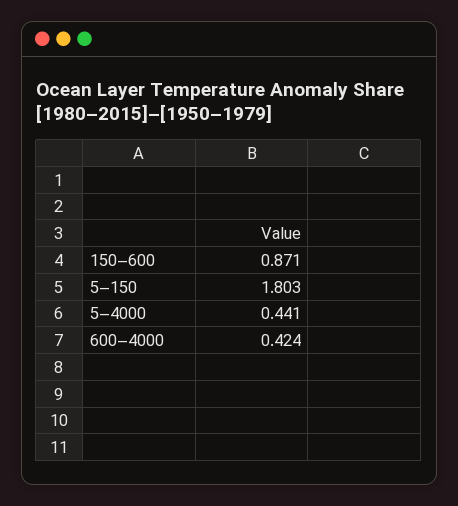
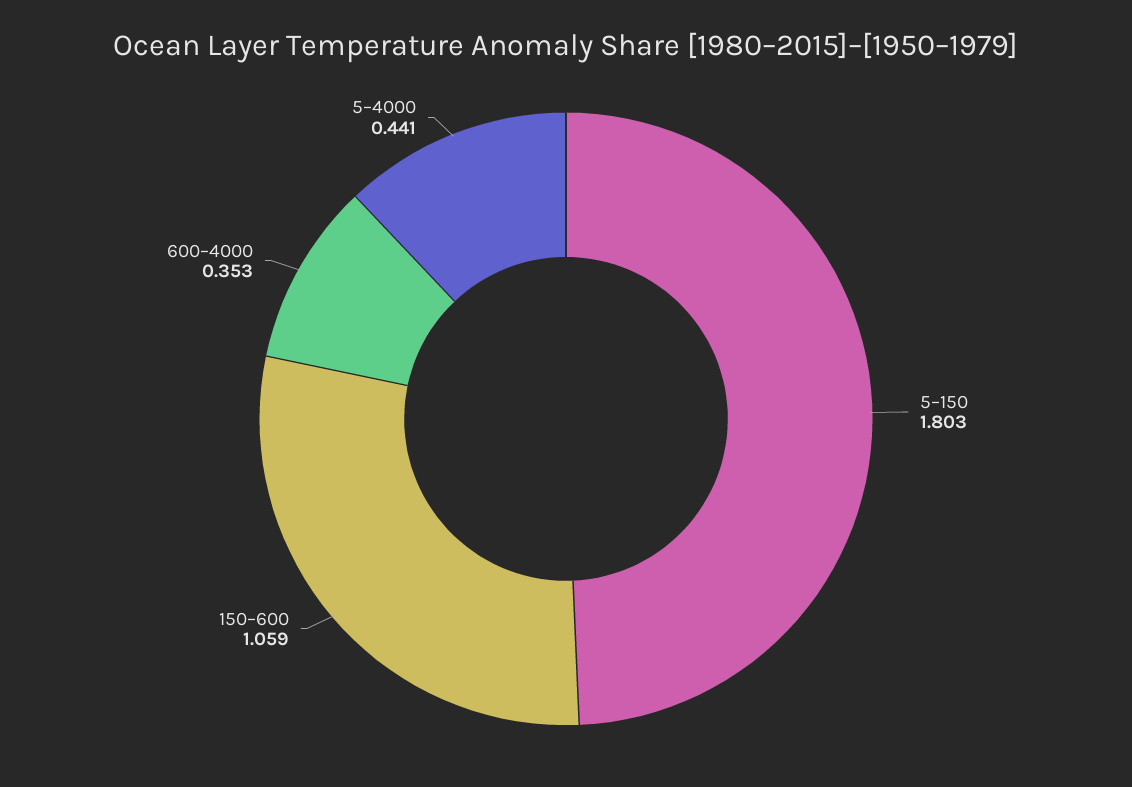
150–600: 0.871 -> 1.059
600–4000: 0.424 -> 0.353

